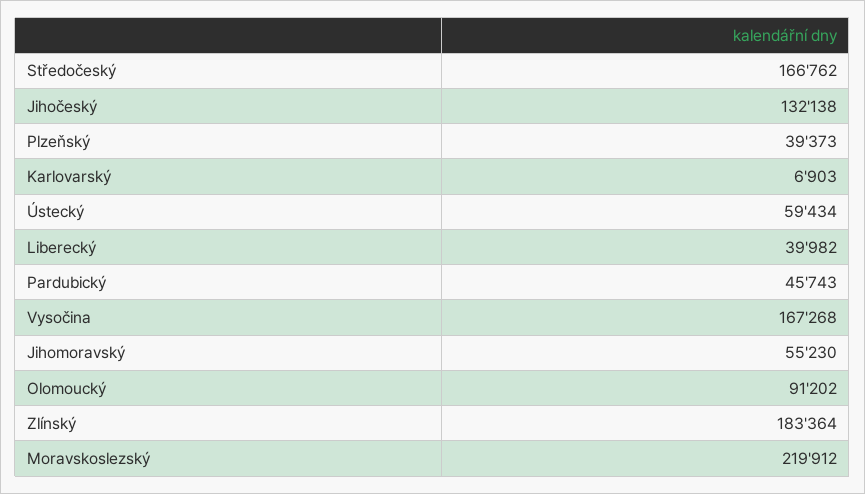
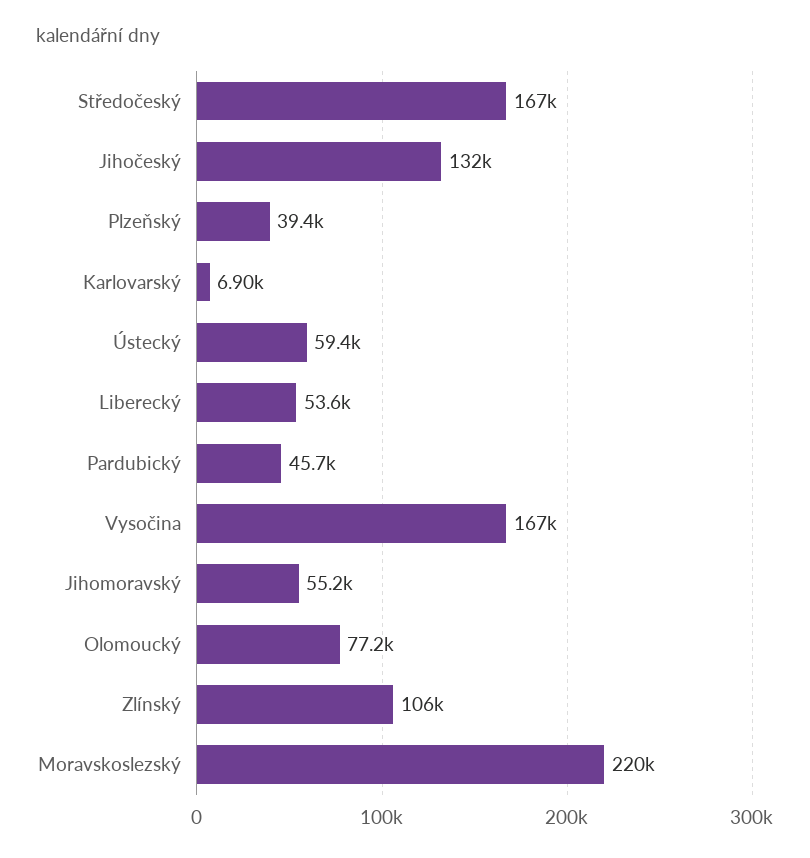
Liberecký: 39982 -> 53600
Olomoucký: 91202 -> 77200
Zlínský: 183364 -> 106000

